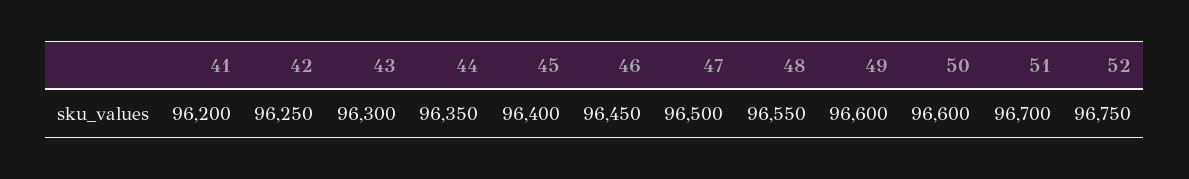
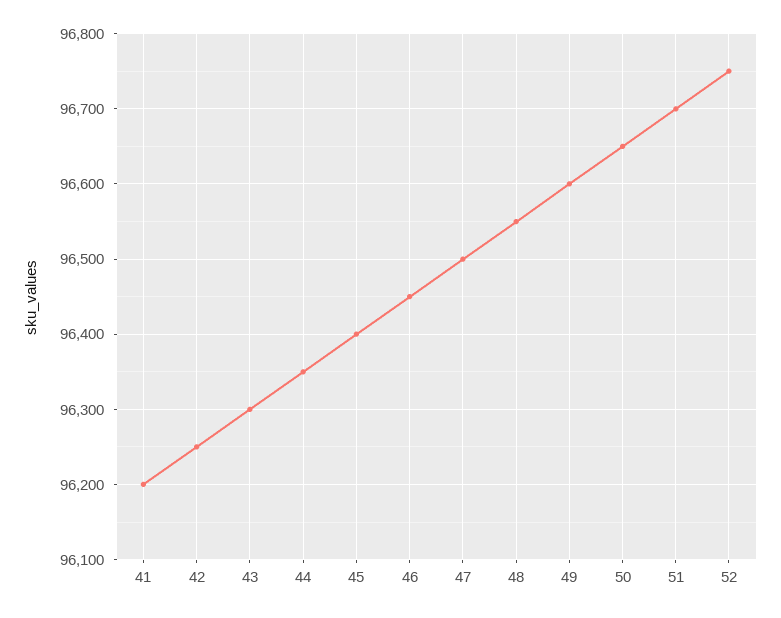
50: 96600 -> 96650

